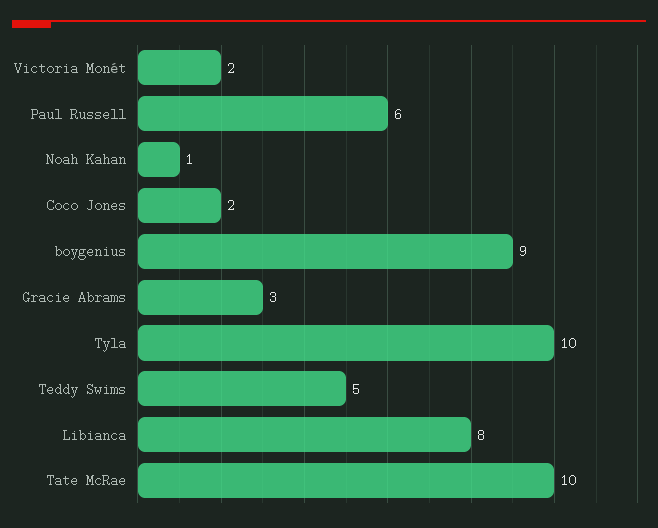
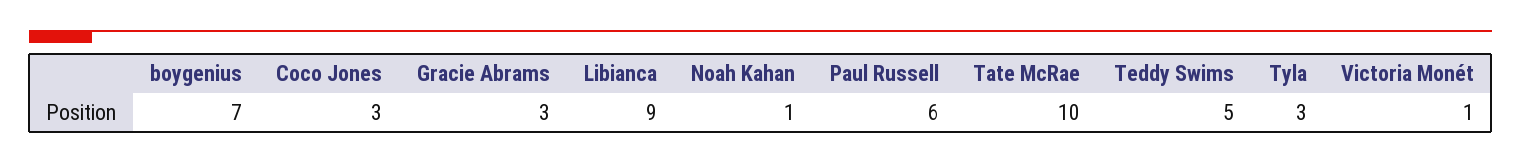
Victoria Monét: 2 -> 1
Coco Jones: 2 -> 3
boygenius: 9 -> 7
Tyla: 10 -> 3
Libianca: 8 -> 9

